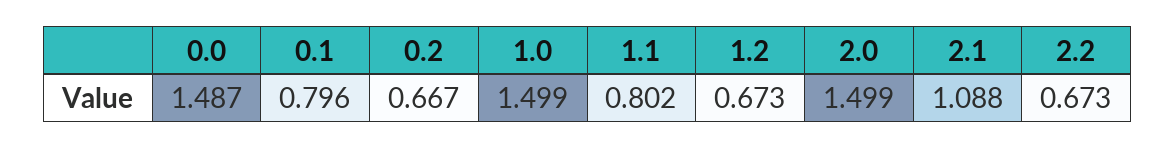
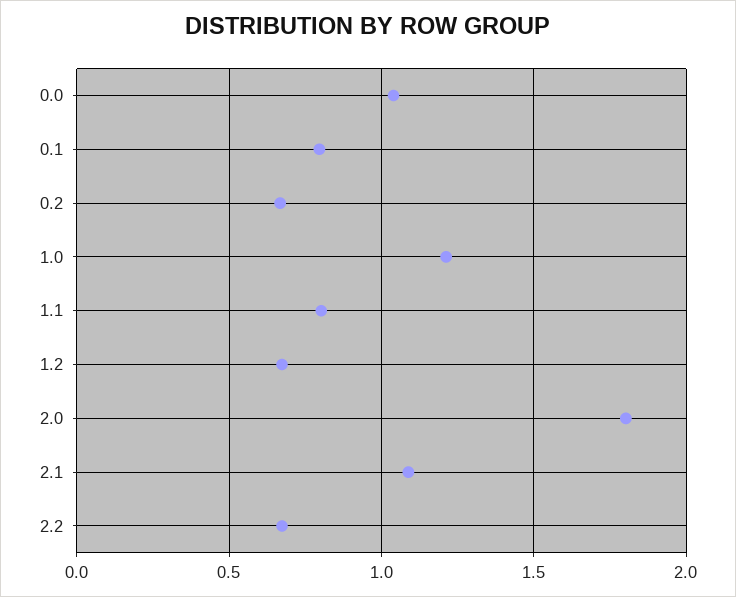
0.0: 1.487 -> 1.05
1.0: 1.499 -> 1.2
2.0: 1.499 -> 1.8

